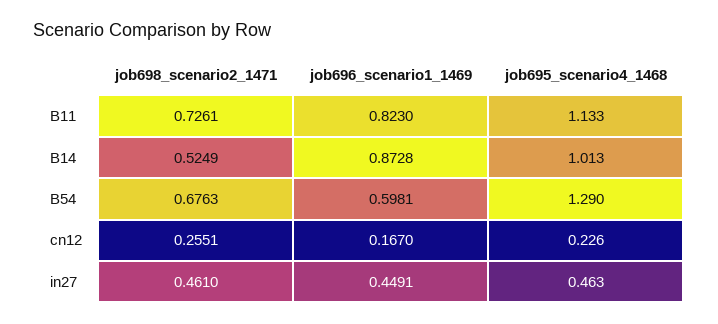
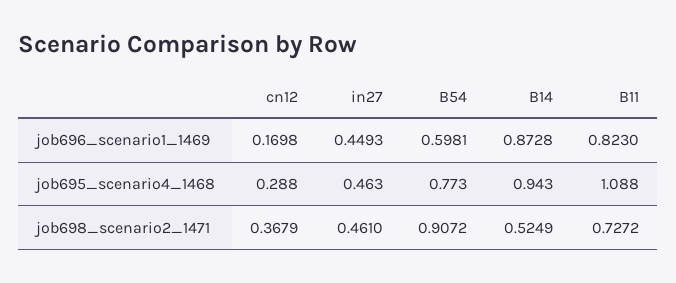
job698_scenario2_1471, B11: 0.7261 -> 0.7272
job695_scenario4_1468, B11: 1.133 -> 1.088
job695_scenario4_1468, B14: 1.013 -> 0.943
job698_scenario2_1471, B54: 0.6763 -> 0.9072
job695_scenario4_1468, B54: 1.29 -> 0.773
job698_scenario2_1471, cn12: 0.2551 -> 0.3679
job696_scenario1_1469, cn12: 0.167 -> 0.1698
job695_scenario4_1468, cn12: 0.226 -> 0.288
job696_scenario1_1469, in27: 0.4491 -> 0.4493

